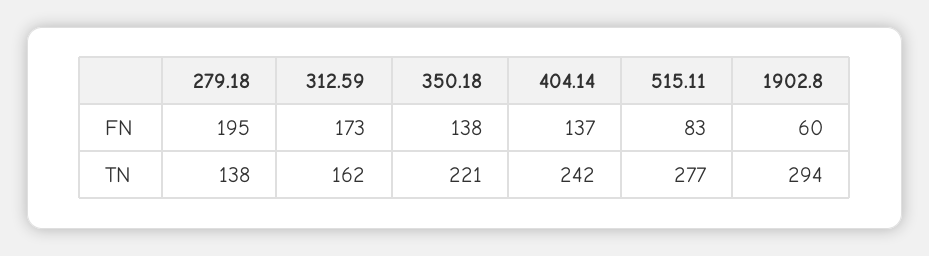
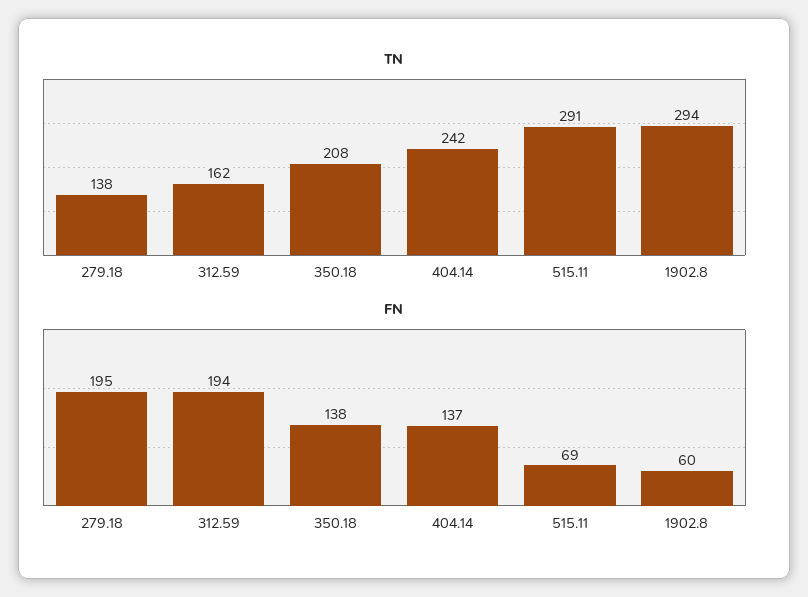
FN, 312.59: 173 -> 194
FN, 515.11: 83 -> 69
TN, 350.18: 221 -> 208
TN, 515.11: 277 -> 291

